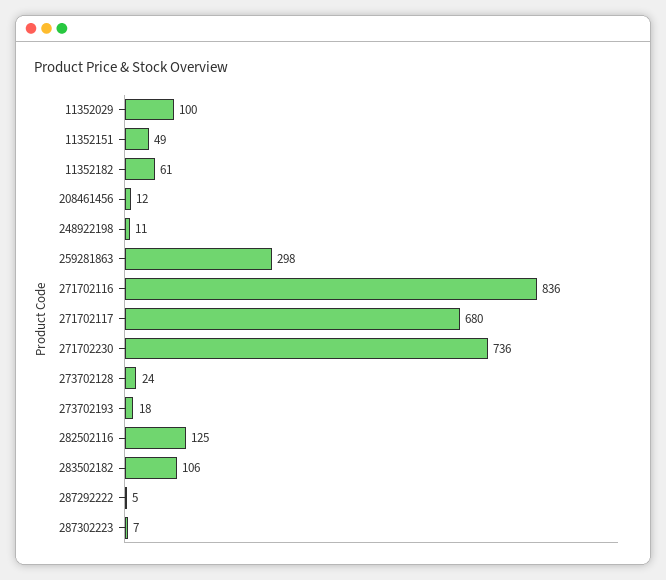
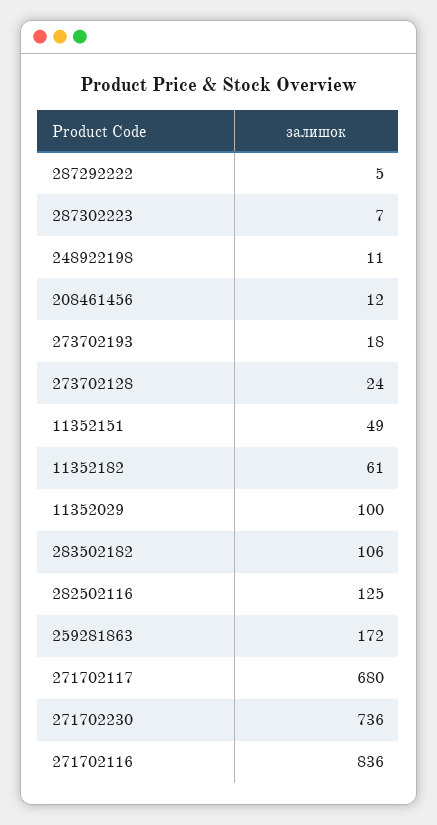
259281863: 298 -> 172

